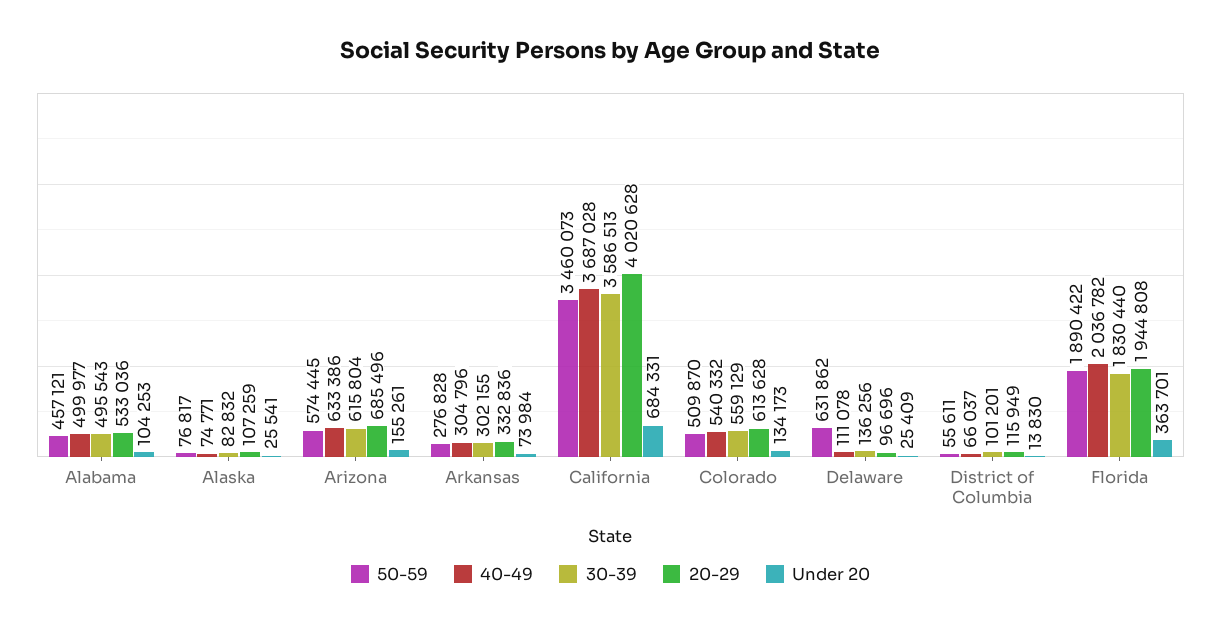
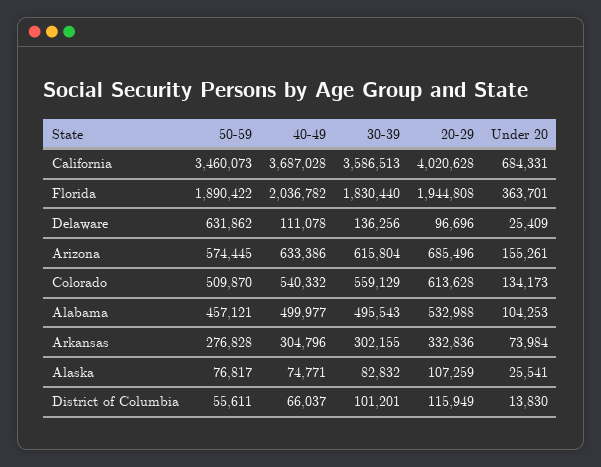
20-29, Alabama: 533036 -> 532988

